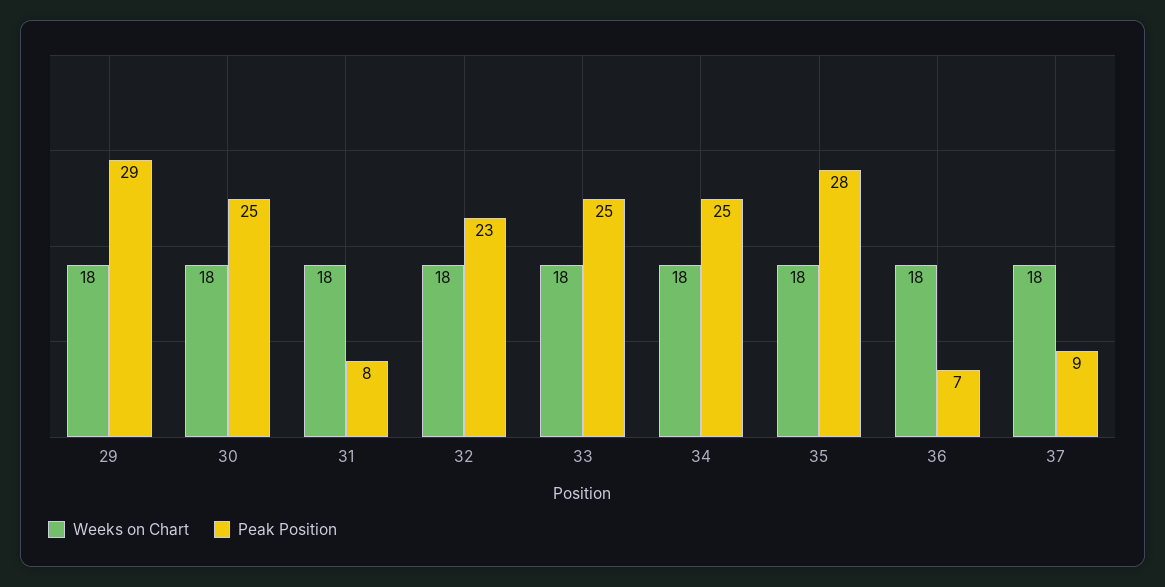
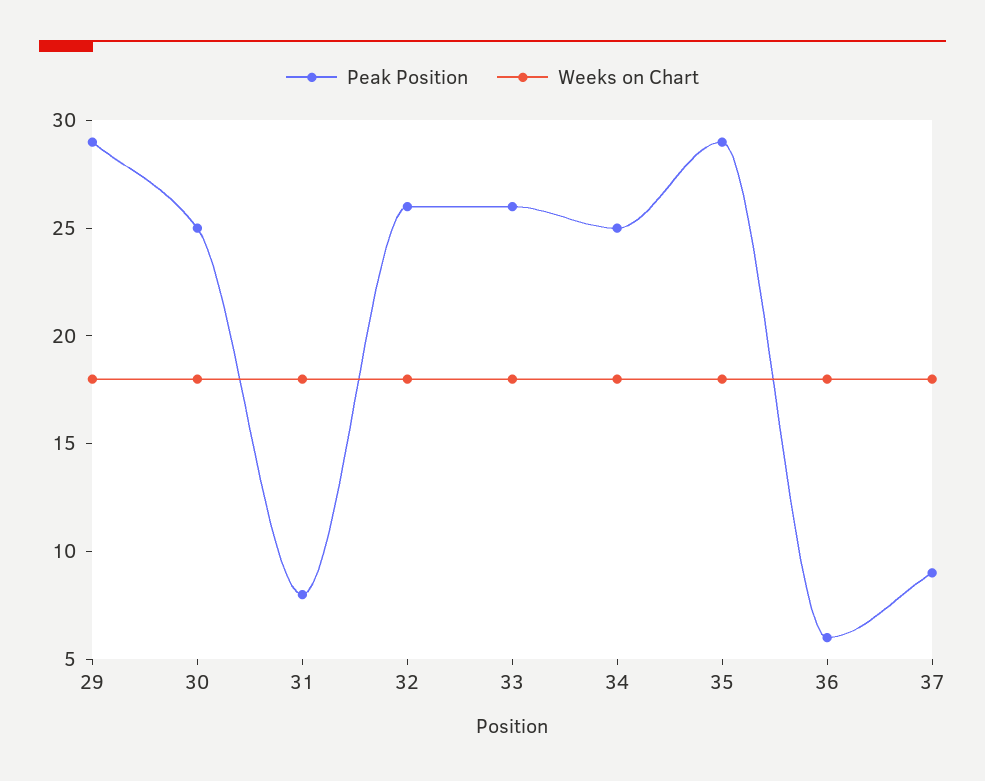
Peak Position, 32: 23 -> 26
Peak Position, 33: 25 -> 26
Peak Position, 35: 28 -> 29
Peak Position, 36: 7 -> 6

